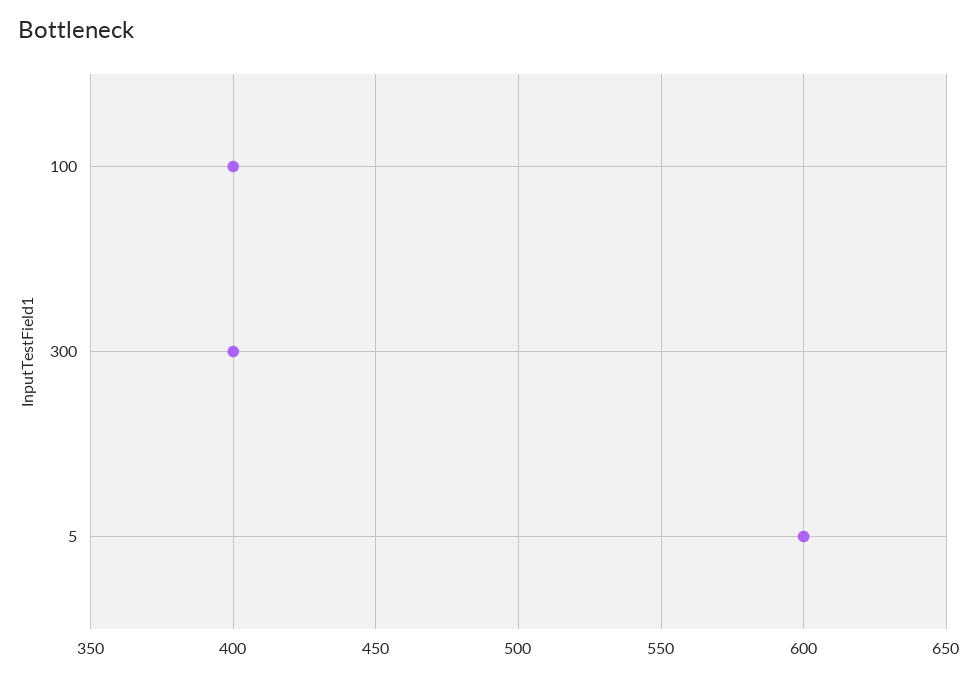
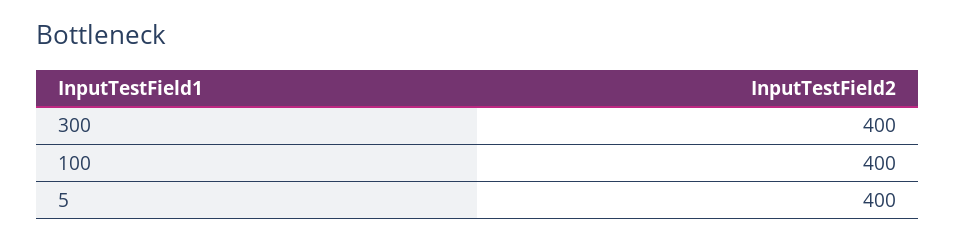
5: 600 -> 400

